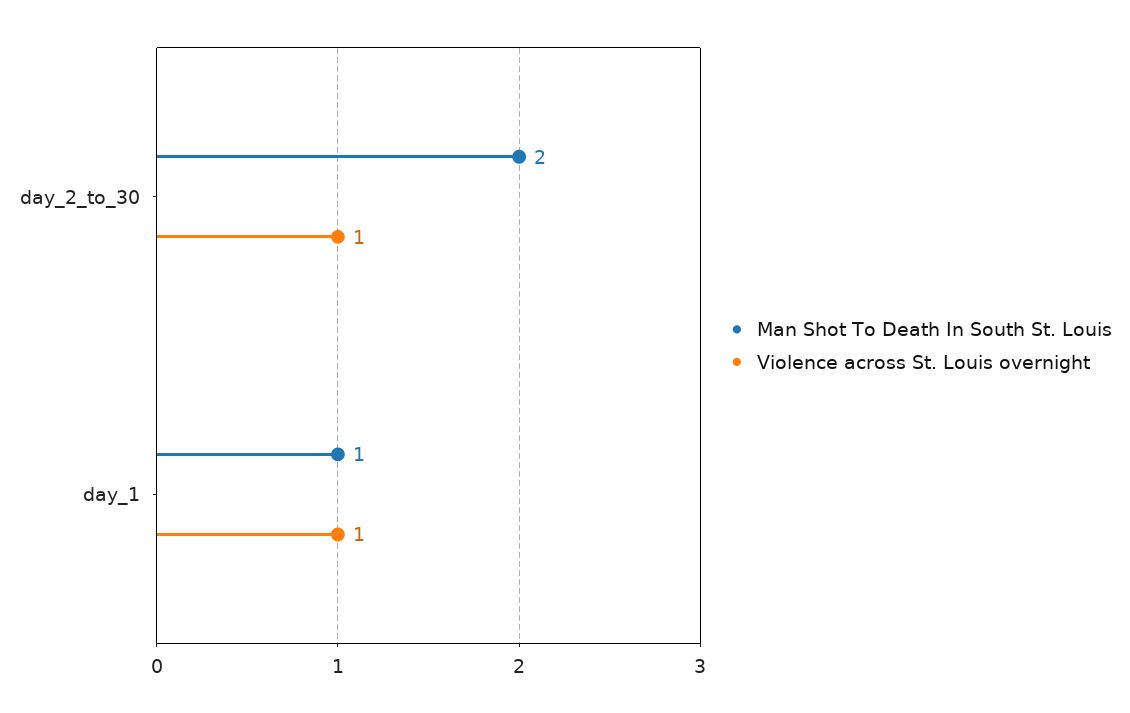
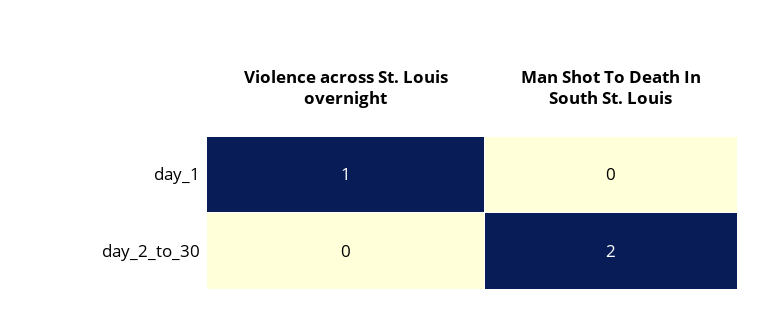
Violence across St. Louis overnight, day_2_to_30: 1 -> 0
Man Shot To Death In South St. Louis, day_1: 1 -> 0

